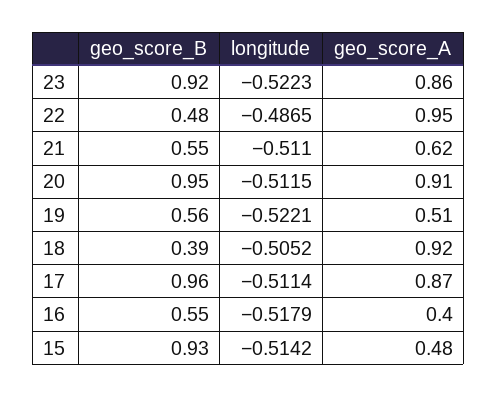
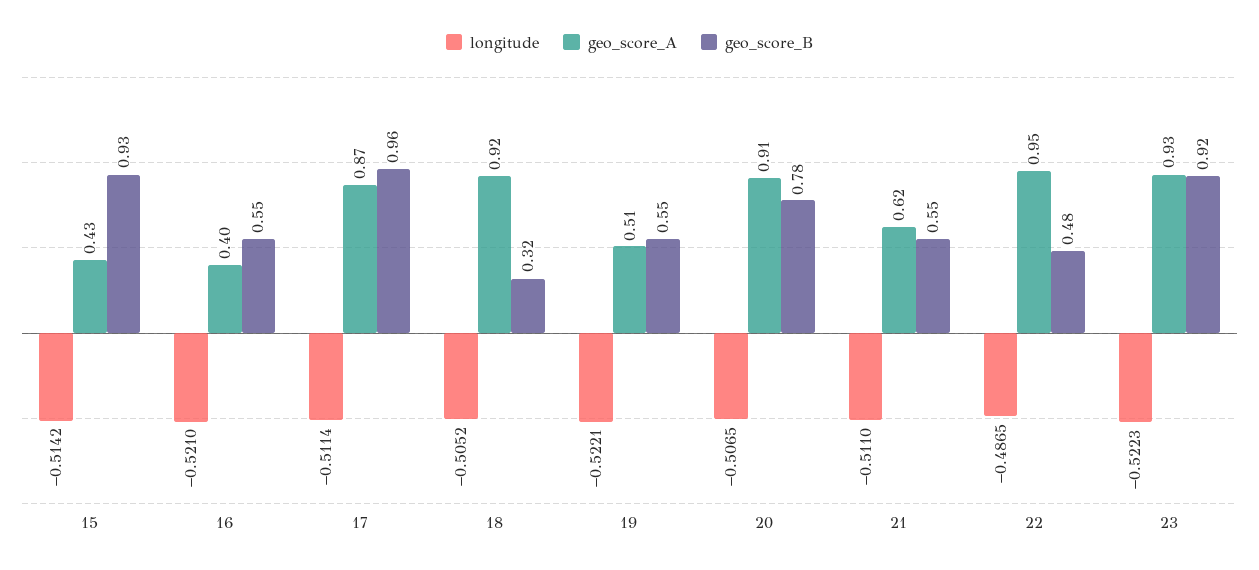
geo_score_A, 23: 0.86 -> 0.93
geo_score_B, 20: 0.95 -> 0.78
longitude, 20: -0.5115 -> -0.5065
geo_score_B, 19: 0.56 -> 0.55
geo_score_B, 18: 0.39 -> 0.32
longitude, 16: -0.5179 -> -0.521
geo_score_A, 15: 0.48 -> 0.43

